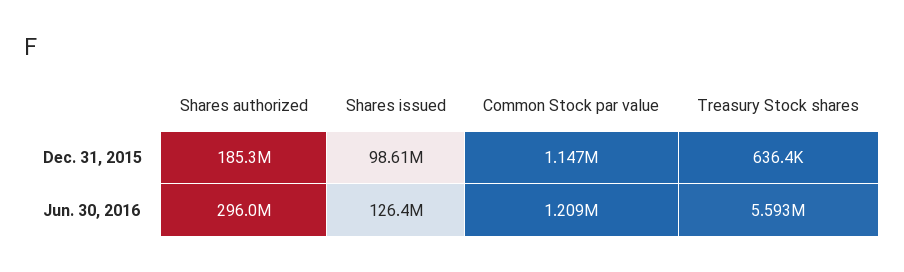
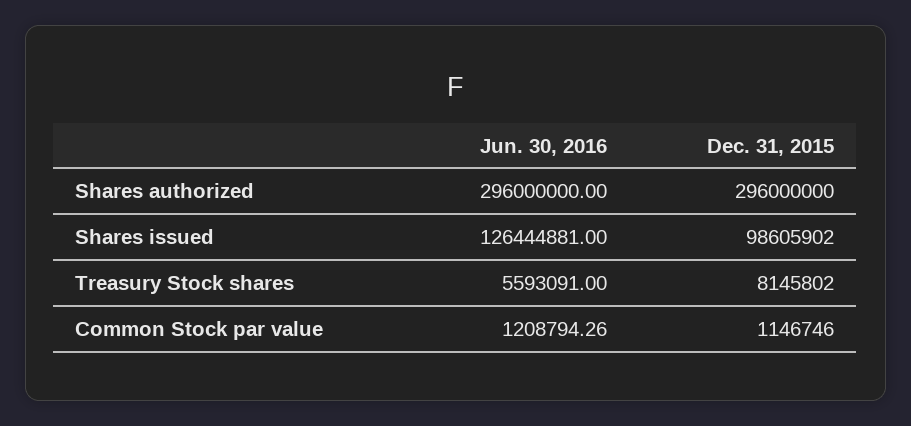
Shares authorized, Dec. 31, 2015: 185300000 -> 296000000
Treasury Stock shares, Dec. 31, 2015: 636400 -> 8145802

